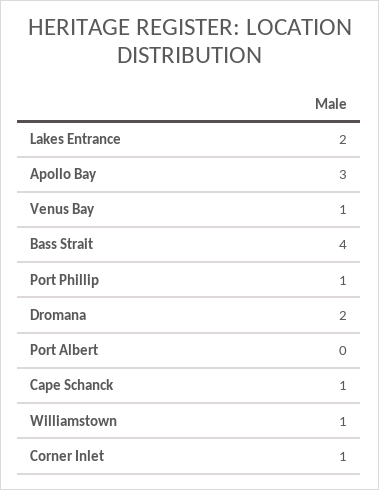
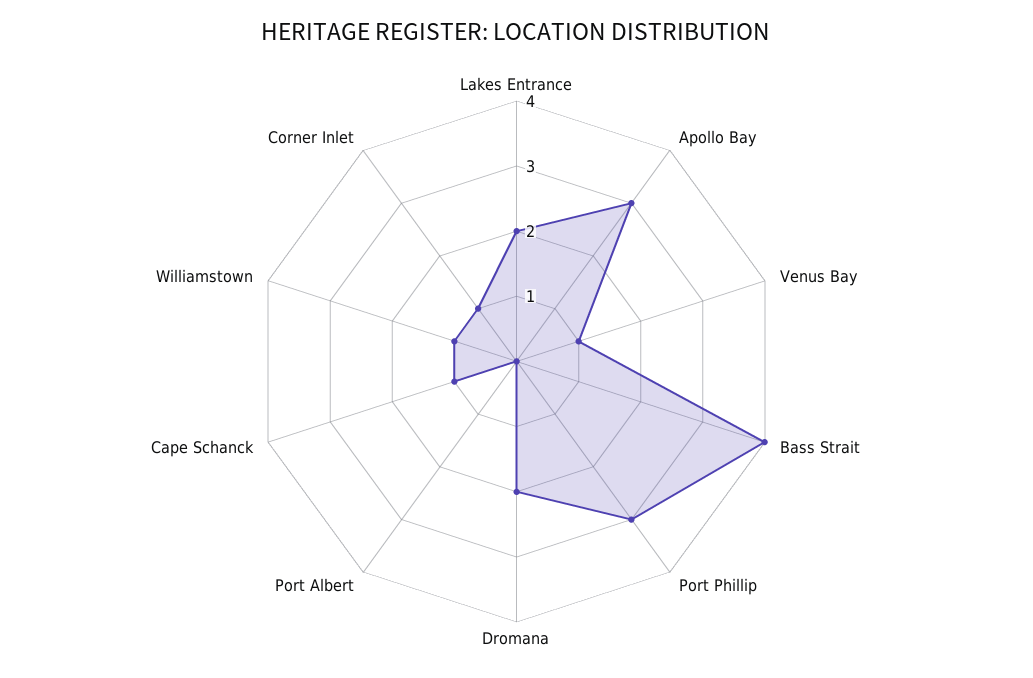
Port Phillip: 1 -> 3

